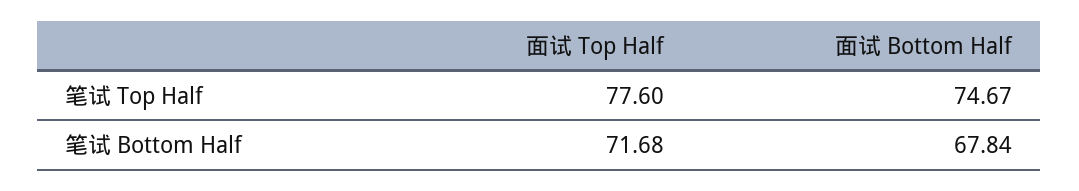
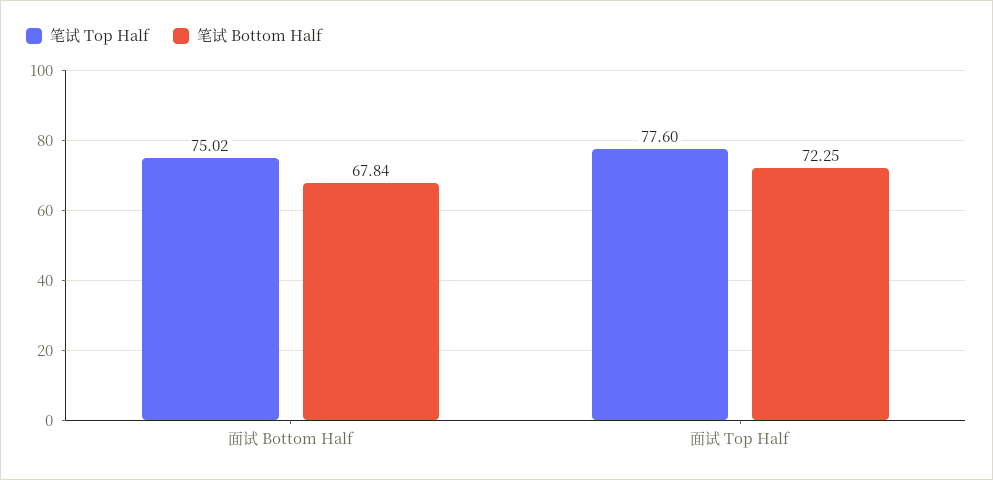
笔试 Top Half, 面试 Bottom Half: 74.67 -> 75.02
笔试 Bottom Half, 面试 Top Half: 71.68 -> 72.25

